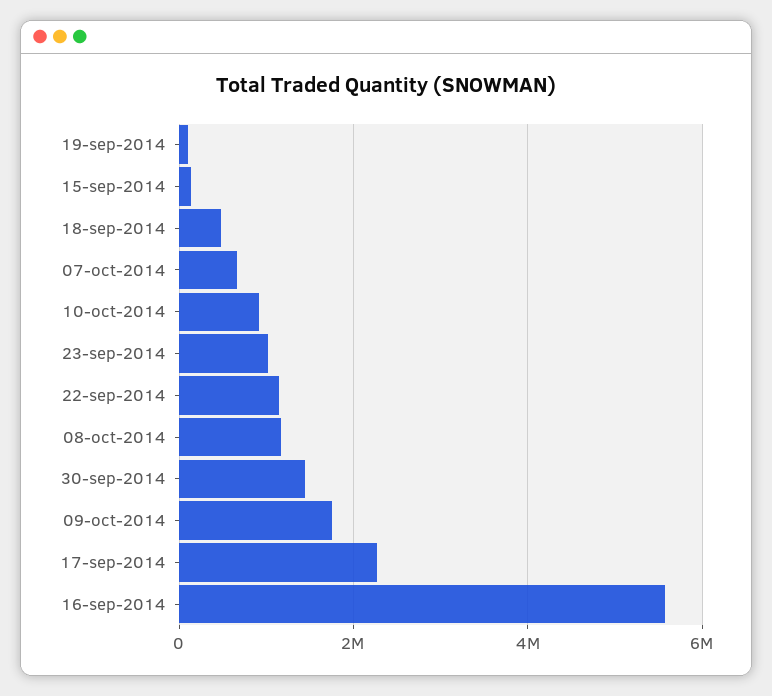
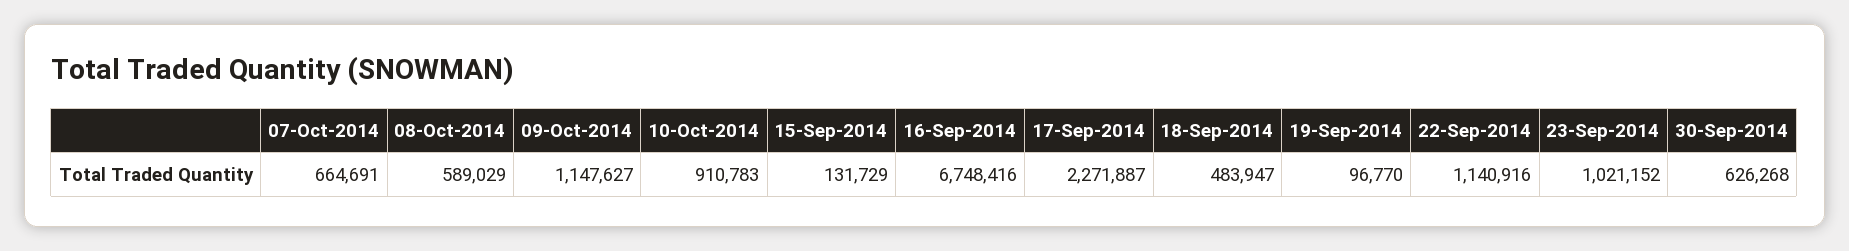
08-oct-2014: 1200000 -> 589029
30-sep-2014: 1400000 -> 626268
09-oct-2014: 1800000 -> 1147627
16-sep-2014: 5600000 -> 6748416

